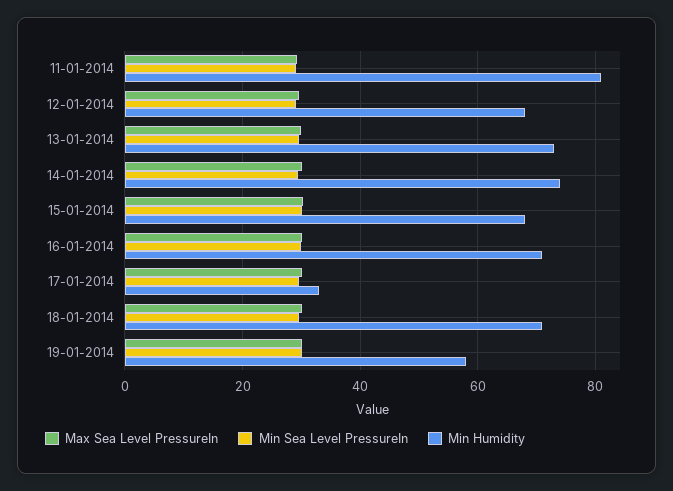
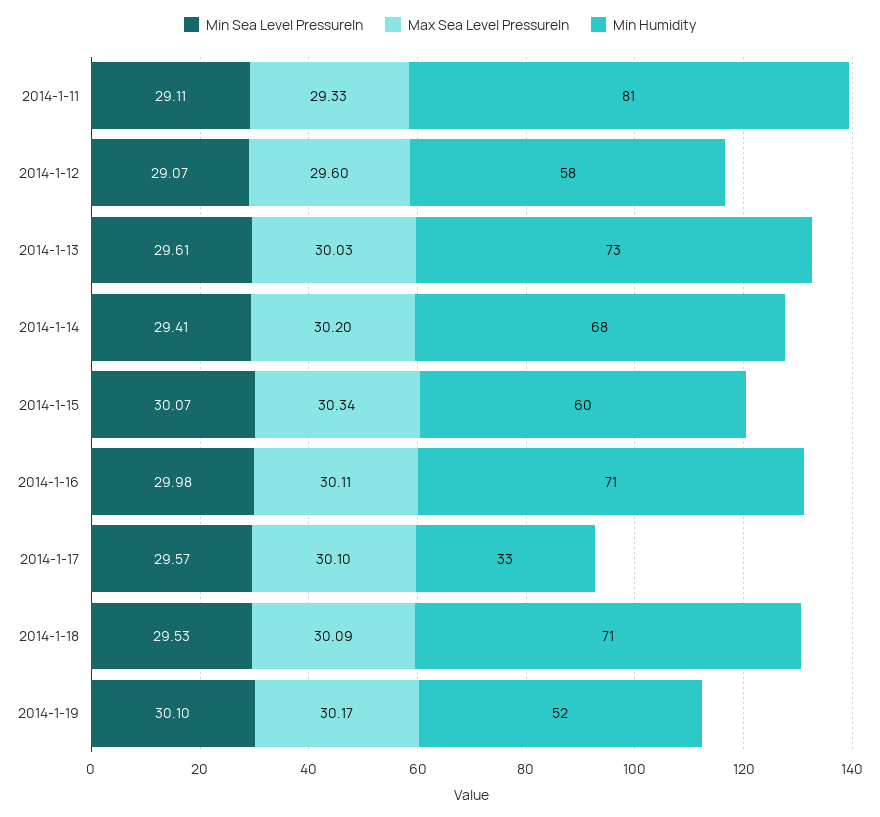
Min Humidity, 12-01-2014: 68 -> 58
Min Humidity, 14-01-2014: 74 -> 68
Min Humidity, 15-01-2014: 68 -> 60
Min Humidity, 19-01-2014: 58 -> 52

